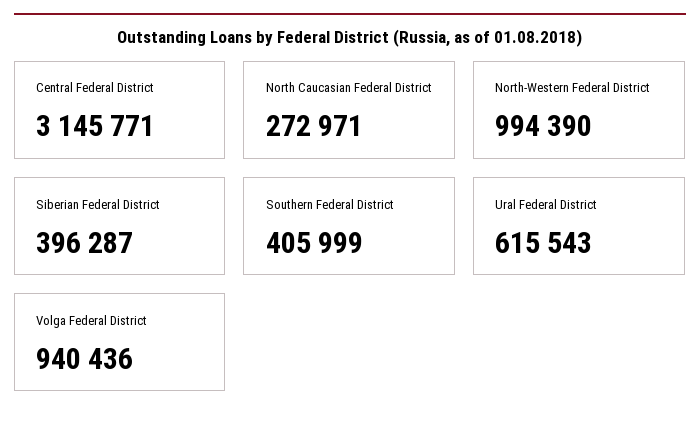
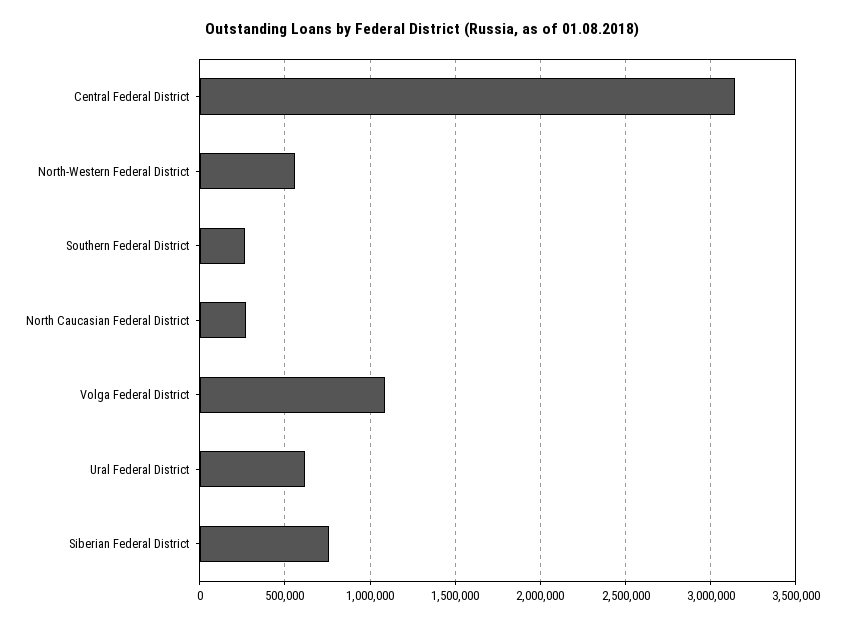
North-Western Federal District: 994390 -> 550000
Siberian Federal District: 396287 -> 750000
Southern Federal District: 405999 -> 250000
Volga Federal District: 940436 -> 1100000

